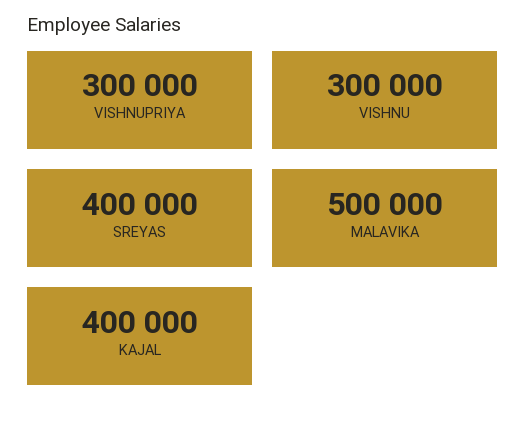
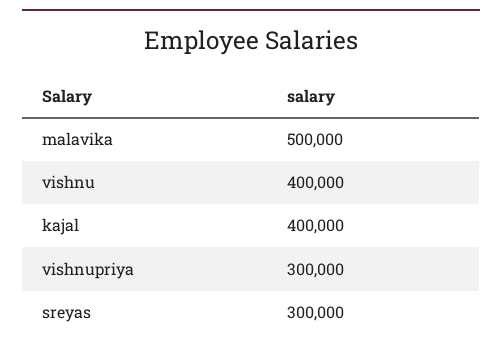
VISHNU: 300000 -> 400000
SREYAS: 400000 -> 300000

